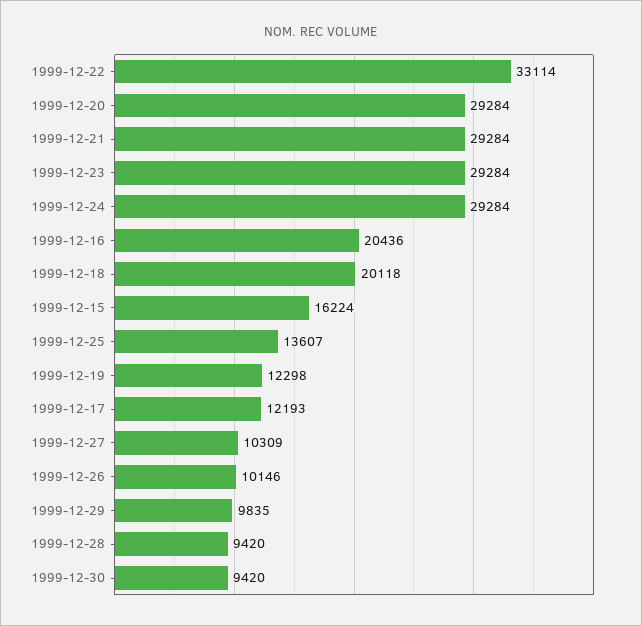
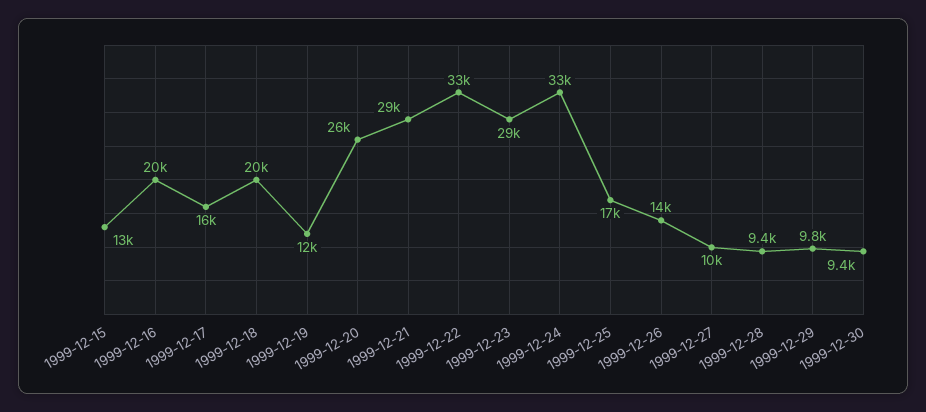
1999-12-20: 29284 -> 26000
1999-12-24: 29284 -> 33000
1999-12-15: 16224 -> 13000
1999-12-25: 13607 -> 17000
1999-12-17: 12193 -> 16000
1999-12-26: 10146 -> 14000

